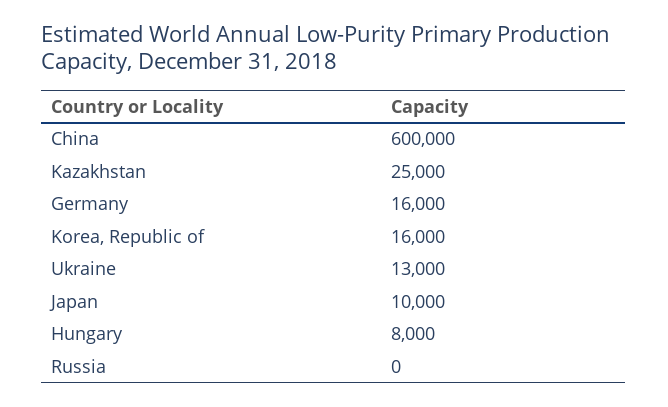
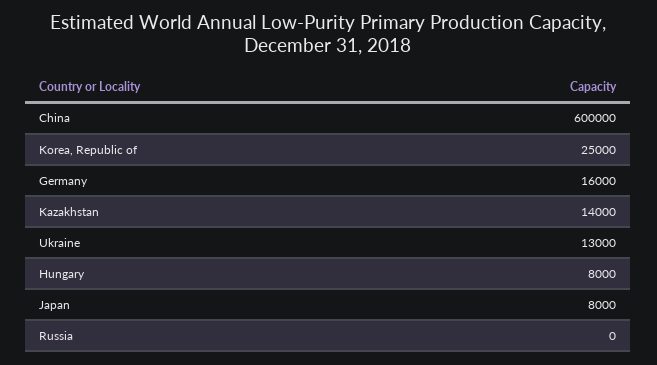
Kazakhstan: 25000 -> 14000
Korea, Republic of: 16000 -> 25000
Japan: 10000 -> 8000

